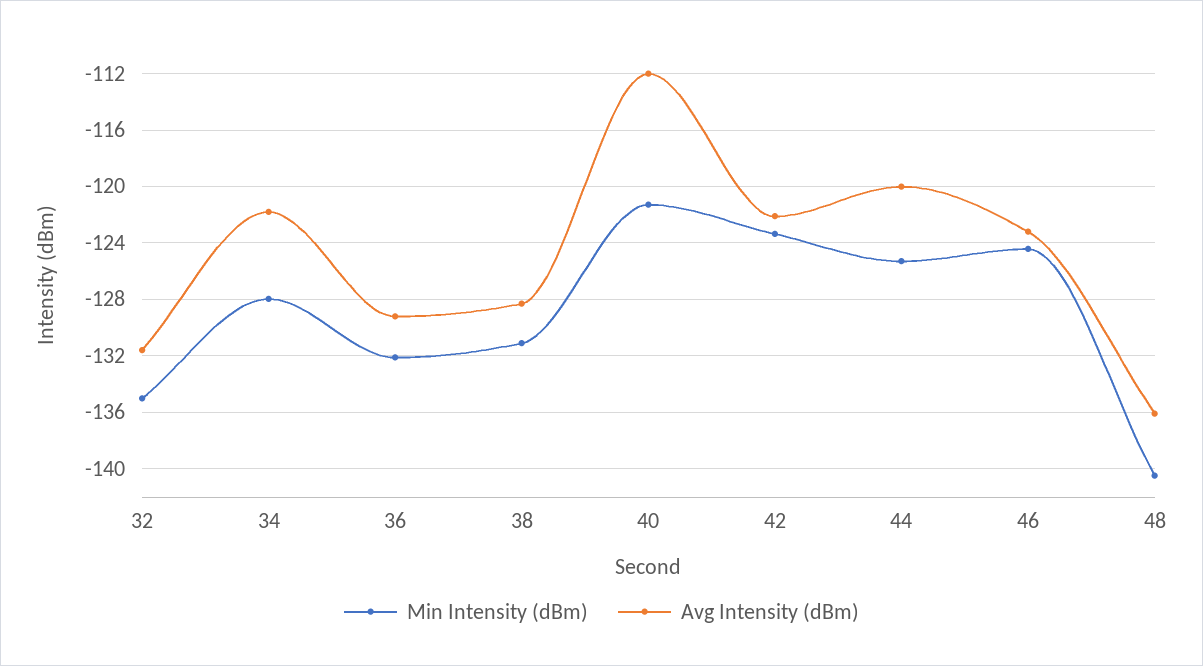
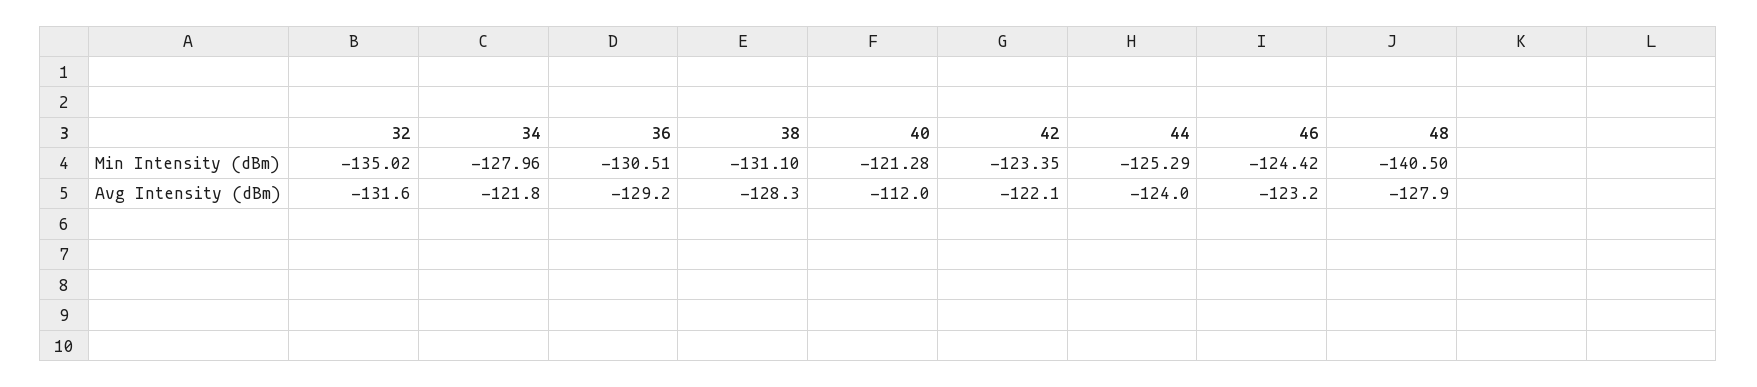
Min Intensity (dBm), 36: -132 -> -130.51
Avg Intensity (dBm), 44: -120 -> -124
Avg Intensity (dBm), 48: -136 -> -127.9

